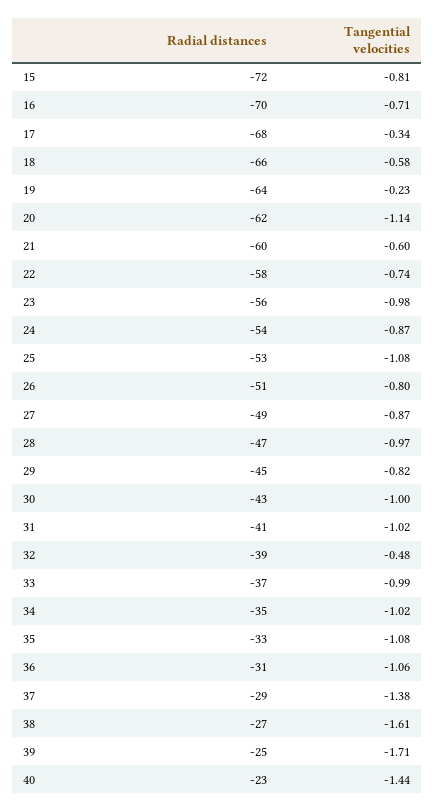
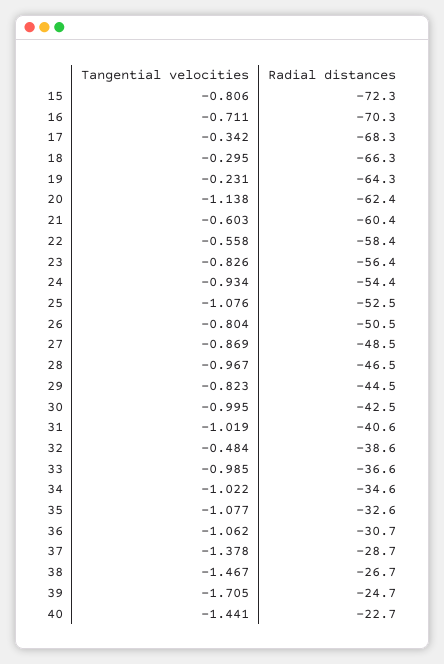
Tangential velocities, 18: -0.58 -> -0.295
Tangential velocities, 22: -0.74 -> -0.558
Tangential velocities, 23: -0.98 -> -0.826
Tangential velocities, 24: -0.87 -> -0.934
Tangential velocities, 38: -1.61 -> -1.467

